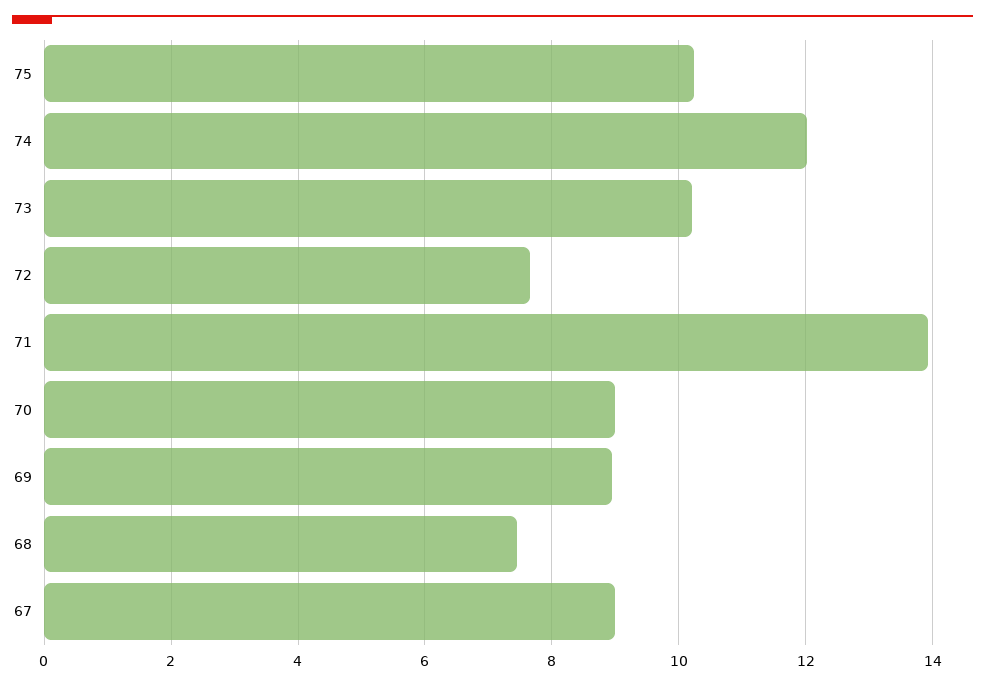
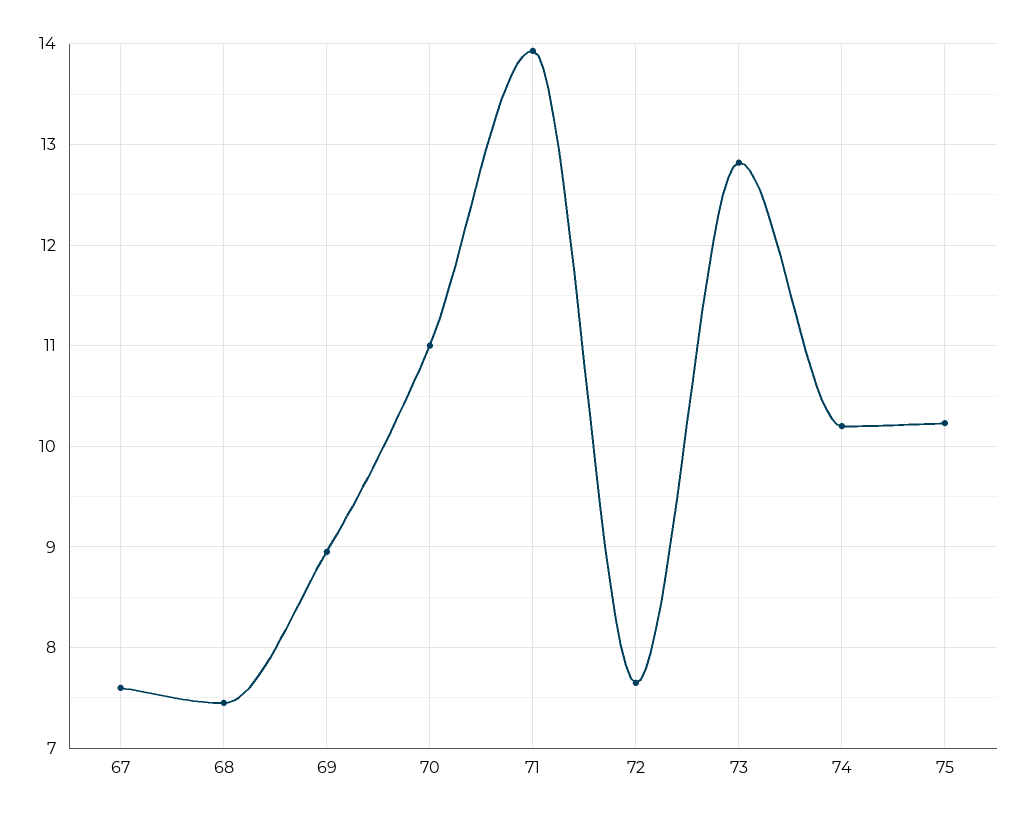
74: 12 -> 10.2
73: 10.2 -> 12.8
70: 9 -> 11
67: 9 -> 7.6

